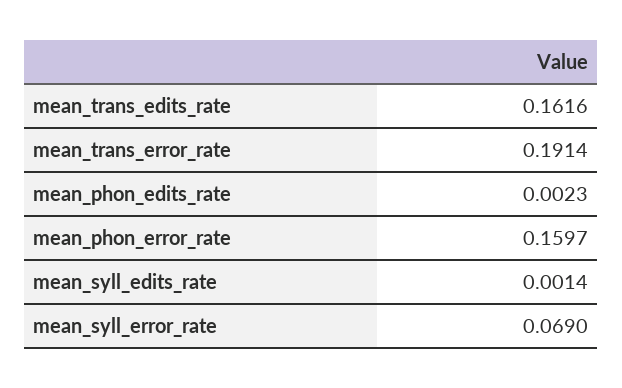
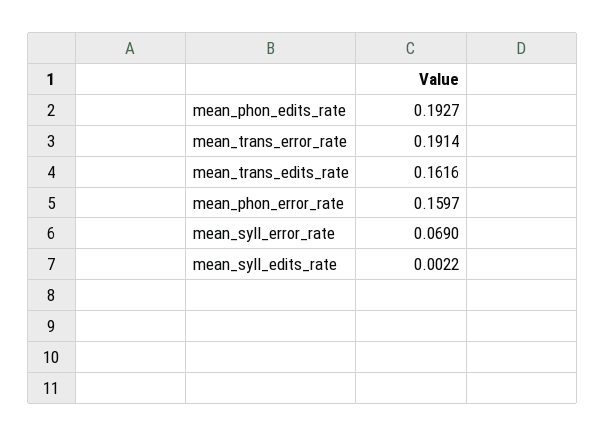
mean_phon_edits_rate: 0.0023 -> 0.1927
mean_syll_edits_rate: 0.0014 -> 0.0022

